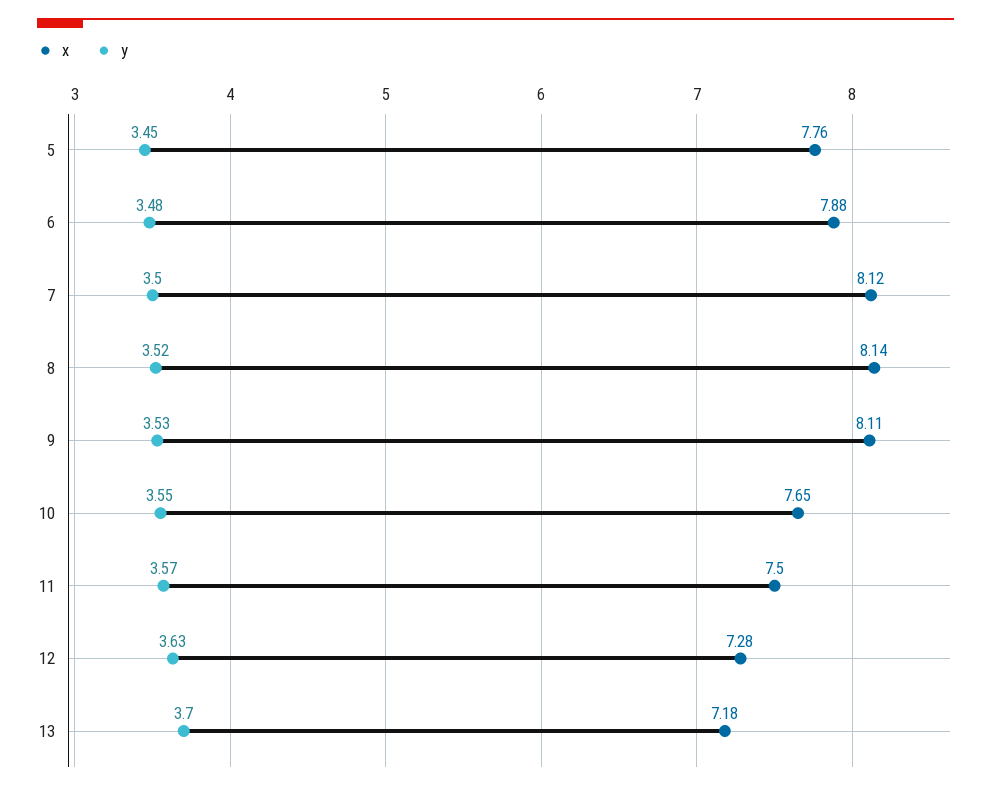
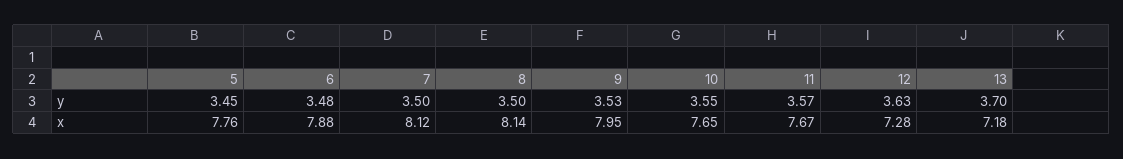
y, 8: 3.52 -> 3.5
x, 9: 8.11 -> 7.95
x, 11: 7.5 -> 7.67

